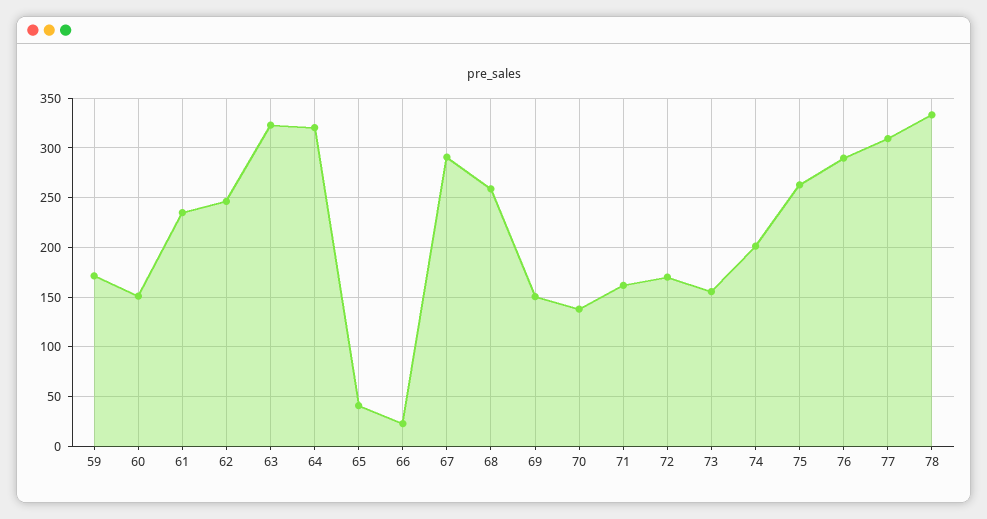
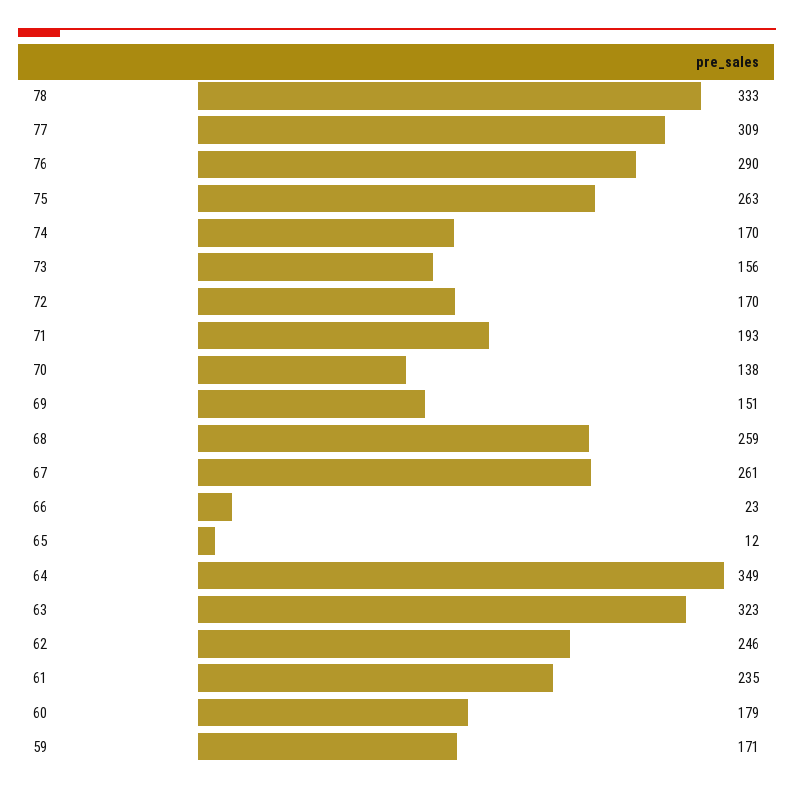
60: 150 -> 179
64: 320 -> 349
65: 40 -> 12
67: 290 -> 261
71: 160 -> 193
74: 200 -> 170

